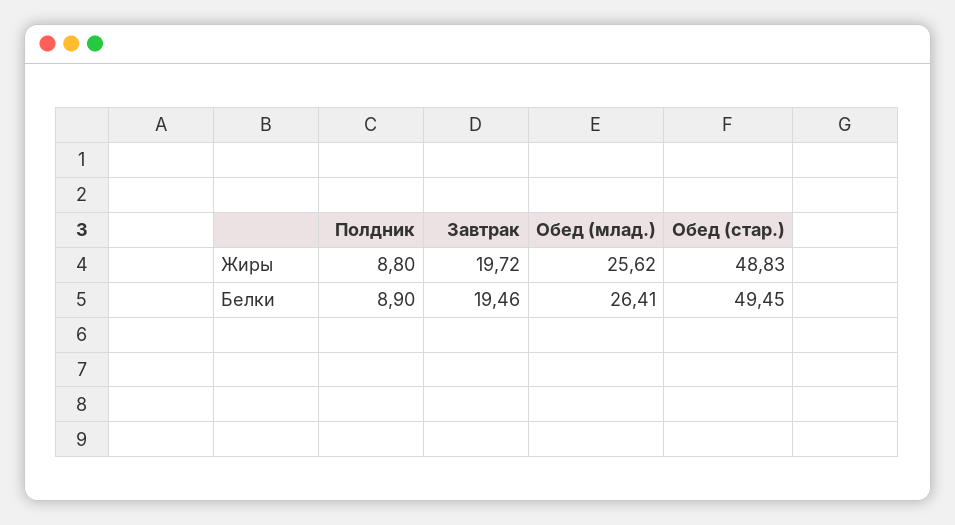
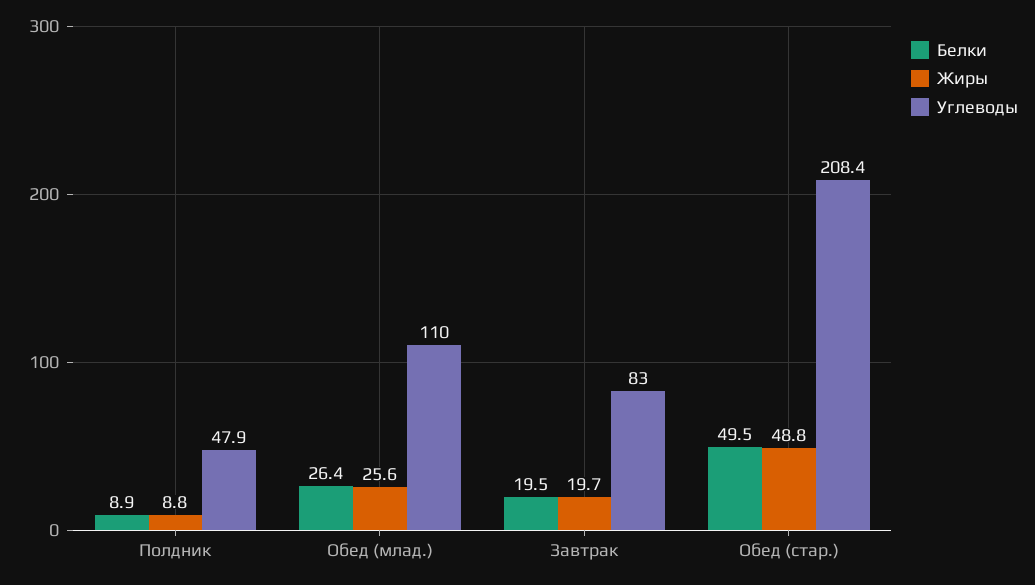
Углеводы, Полдник: none -> 47.9
Углеводы, Обед (млад.): none -> 110
Углеводы, Завтрак: none -> 83
Углеводы, Обед (стар.): none -> 208.4

